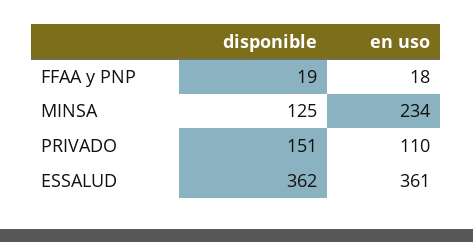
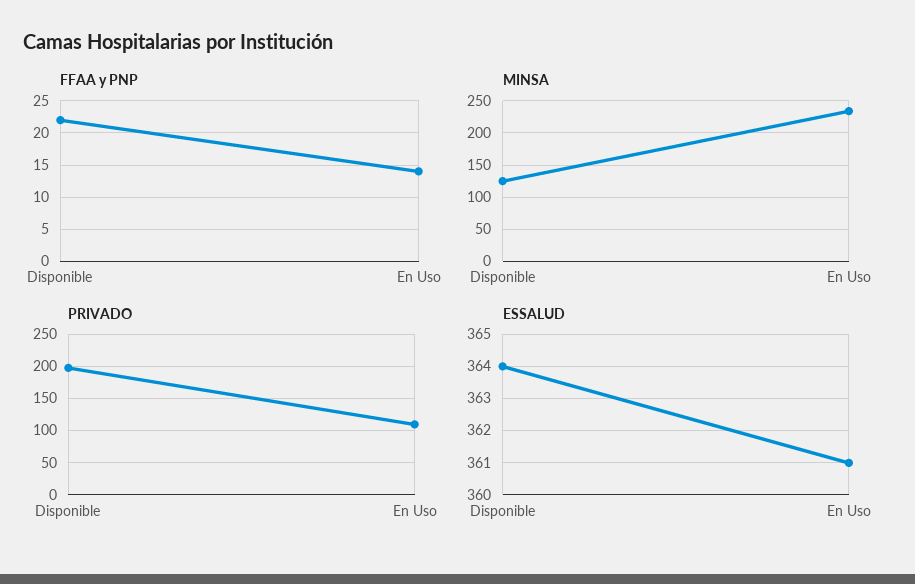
FFAA y PNP, disponible: 19 -> 22
FFAA y PNP, en uso: 18 -> 14
PRIVADO, disponible: 151 -> 200
ESSALUD, disponible: 362 -> 364

